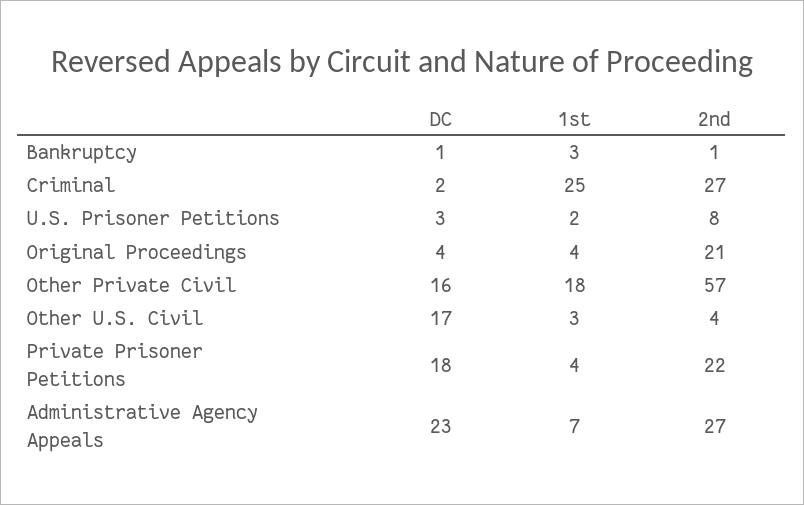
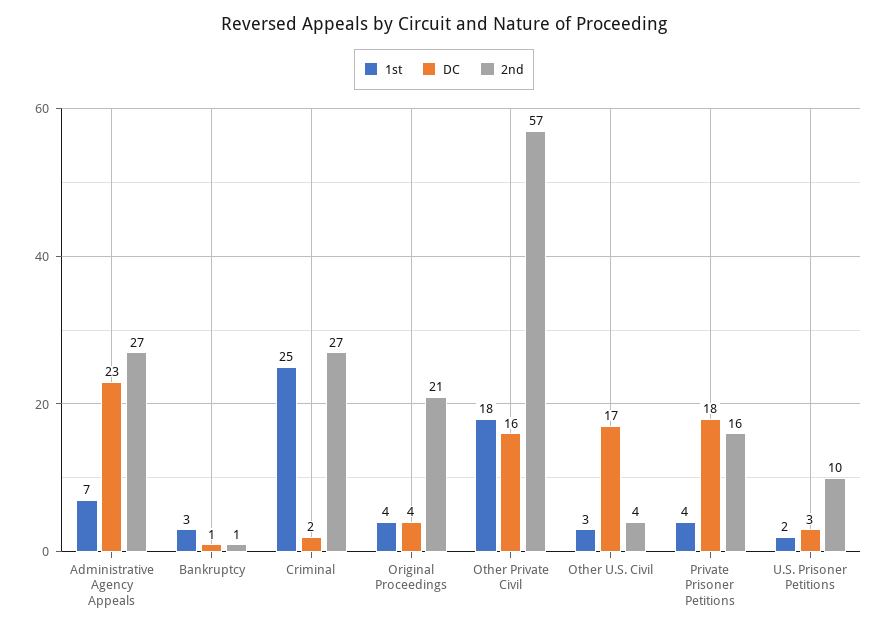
2nd, U.S. Prisoner Petitions: 8 -> 10
2nd, Private Prisoner Petitions: 22 -> 16

